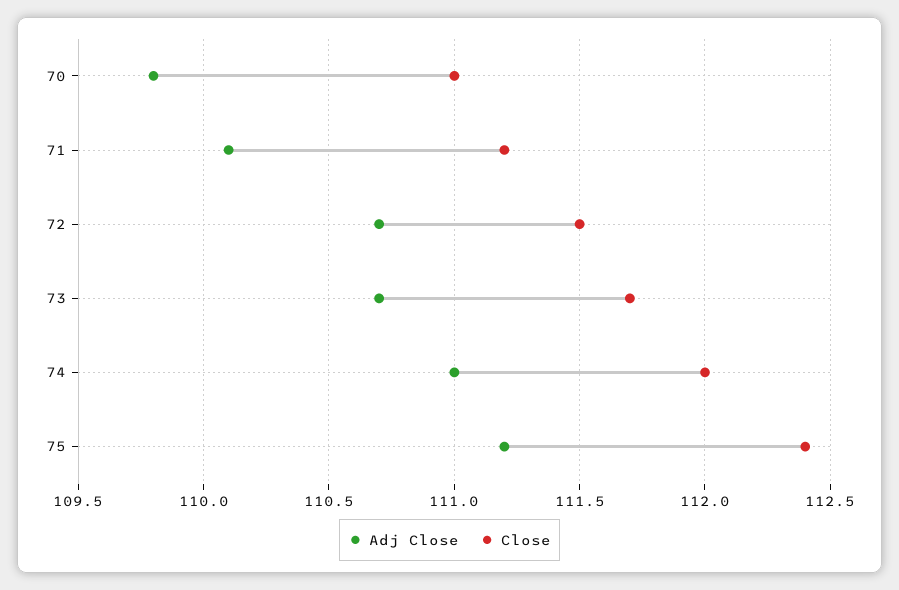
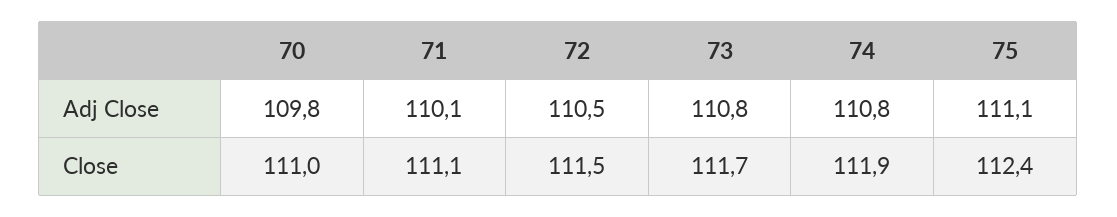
Close, 71: 111.2 -> 111.1
Adj Close, 72: 110.7 -> 110.5
Adj Close, 73: 110.7 -> 110.8
Adj Close, 74: 111 -> 110.8
Close, 74: 112 -> 111.9
Adj Close, 75: 111.2 -> 111.1

